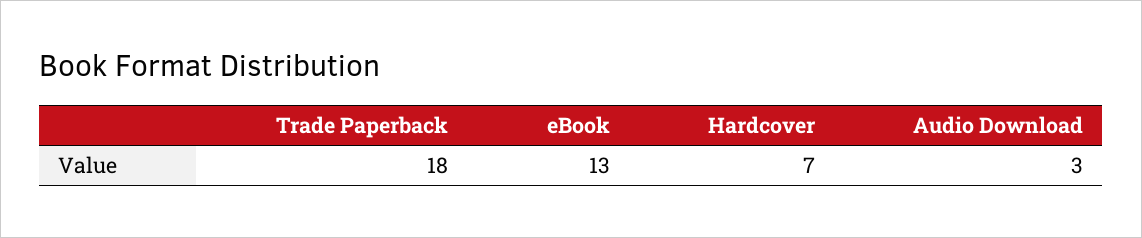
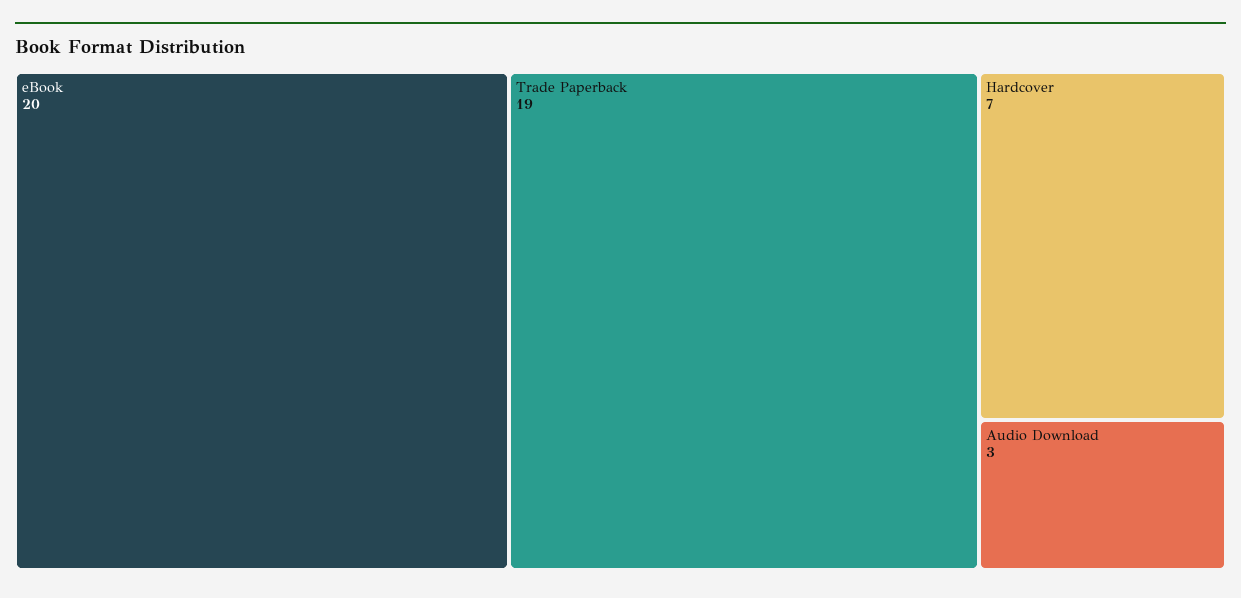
Trade Paperback: 18 -> 19
eBook: 13 -> 20

